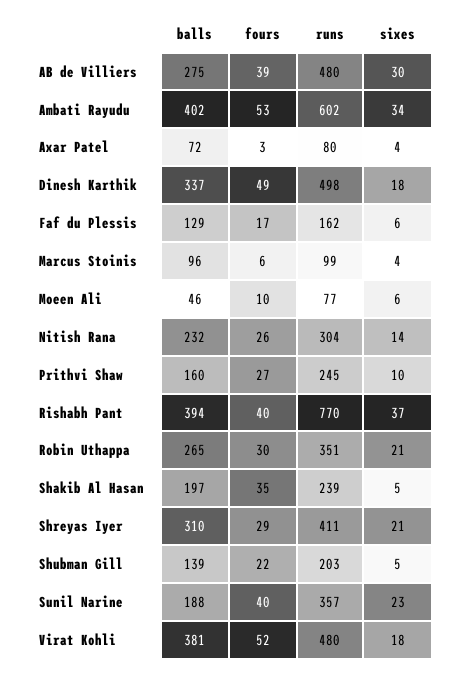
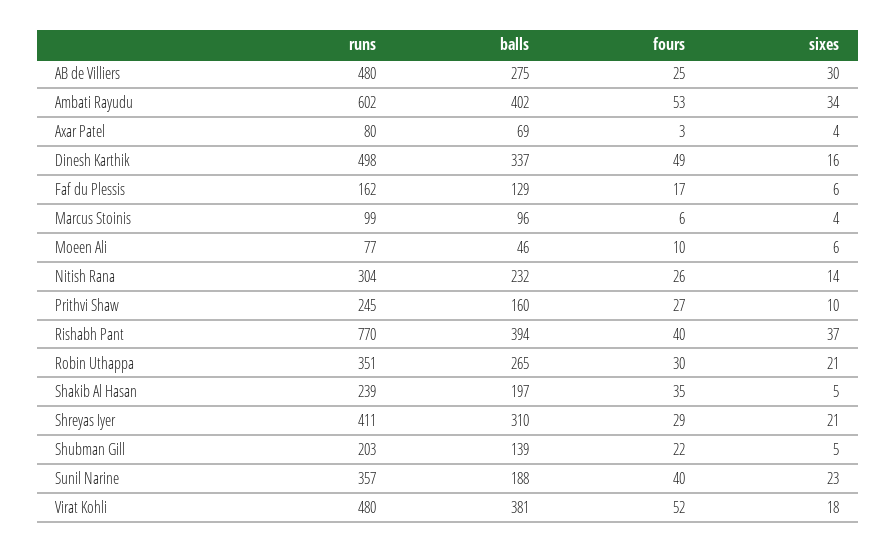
fours, AB de Villiers: 39 -> 25
balls, Axar Patel: 72 -> 69
sixes, Dinesh Karthik: 18 -> 16

